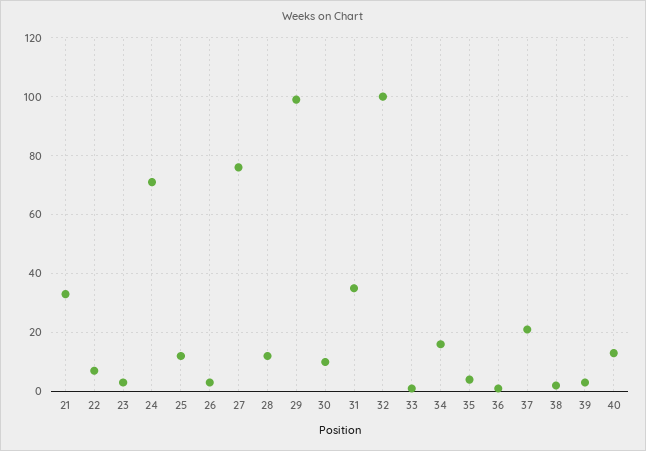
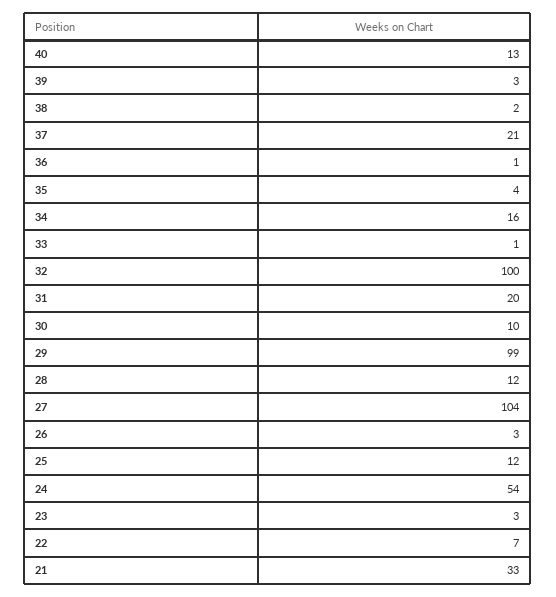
24: 70 -> 54
27: 75 -> 104
31: 35 -> 20

